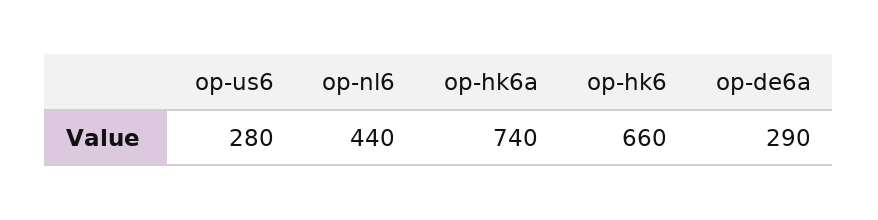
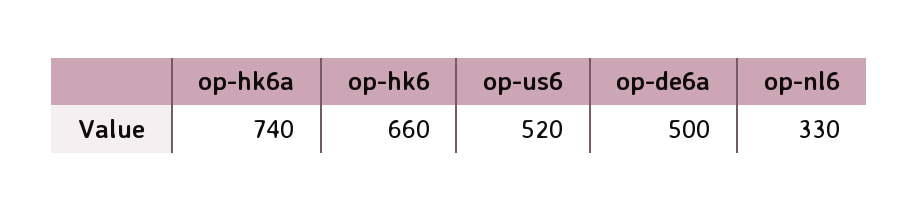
op-us6: 280 -> 520
op-nl6: 440 -> 330
op-de6a: 290 -> 500

